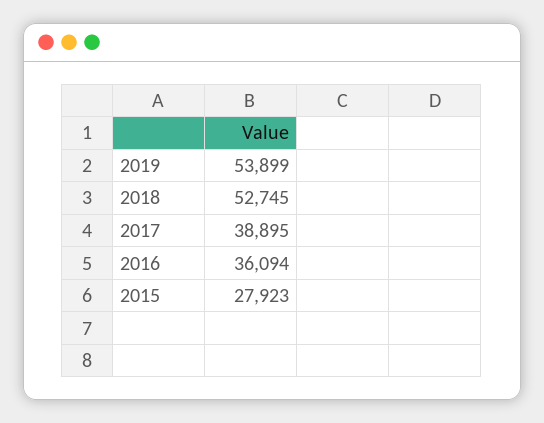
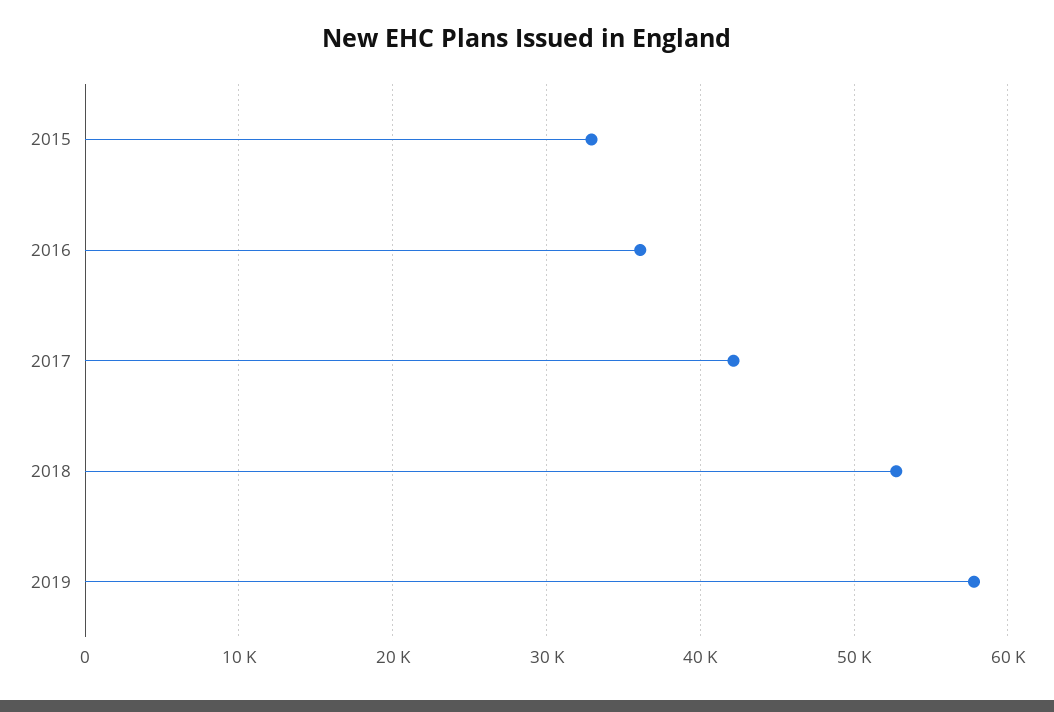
2019: 53899 -> 58000
2017: 38895 -> 42000
2015: 27923 -> 33000

